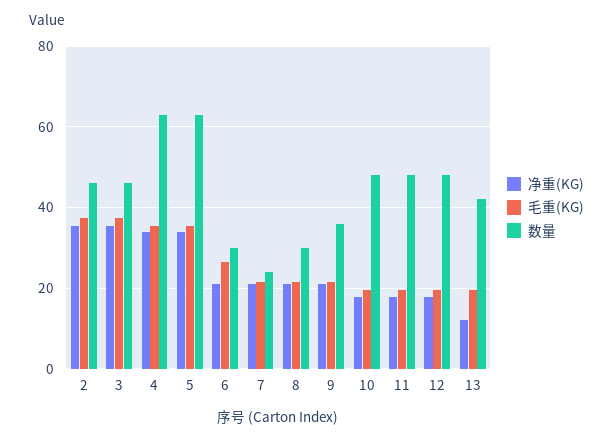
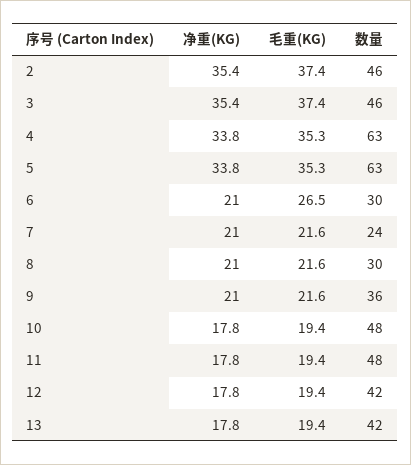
数量, 12: 48 -> 42
净重(KG), 13: 12 -> 17.8

